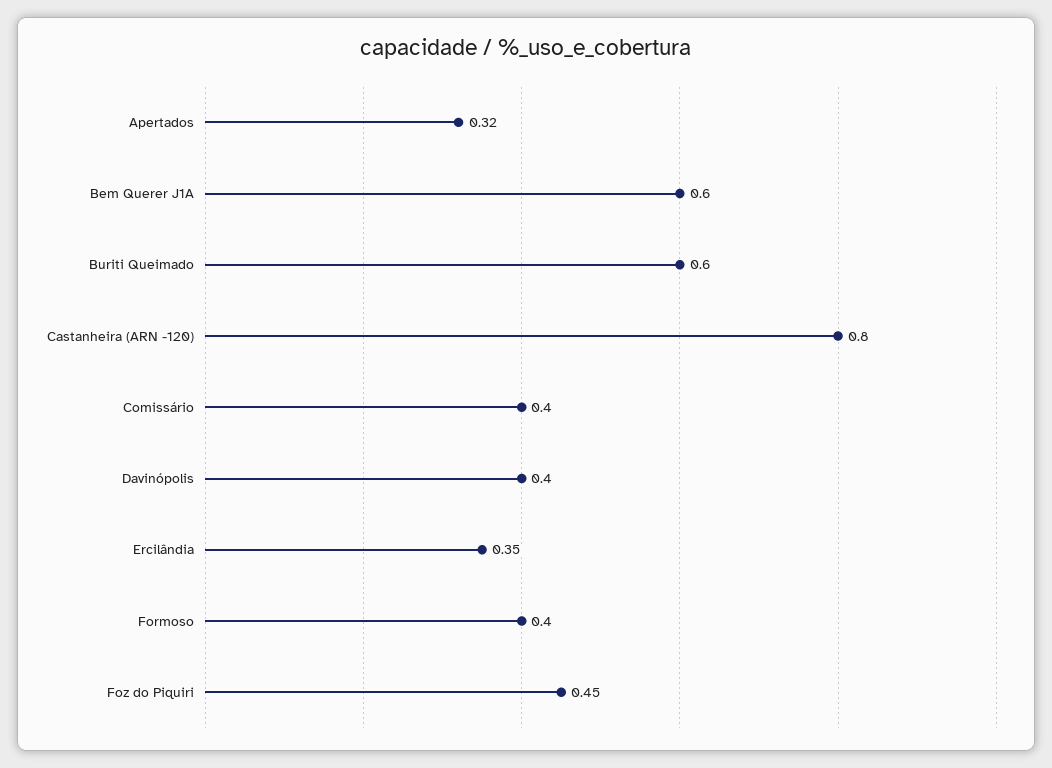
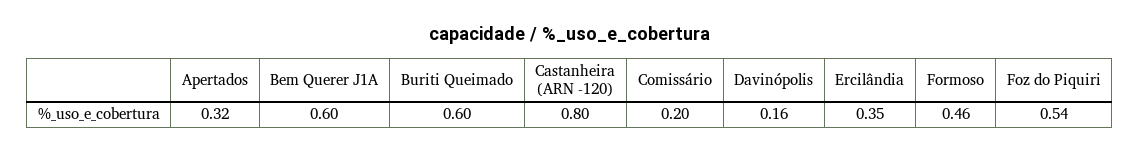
Comissário: 0.4 -> 0.2
Davinópolis: 0.4 -> 0.16
Formoso: 0.4 -> 0.46
Foz do Piquiri: 0.45 -> 0.54

